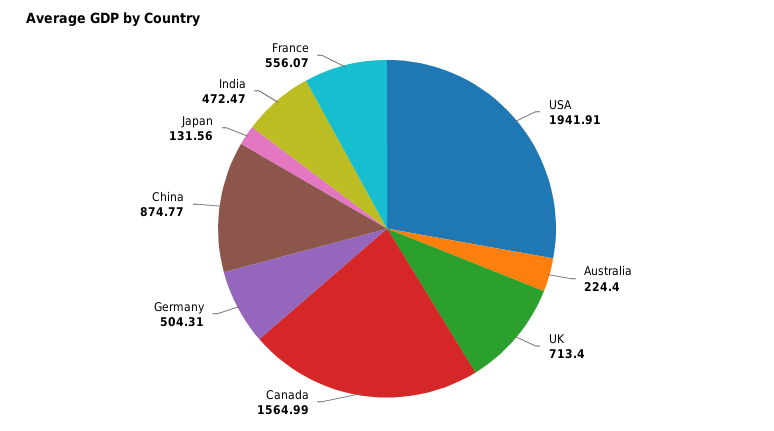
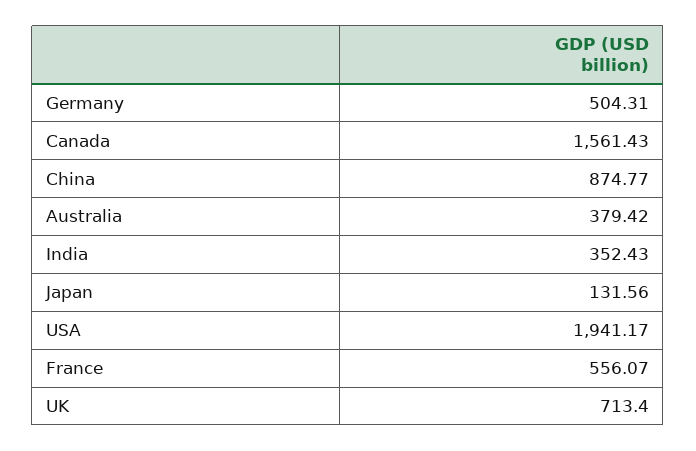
USA: 1941.91 -> 1941.17
Australia: 224.4 -> 379.42
Canada: 1564.99 -> 1561.43
India: 472.47 -> 352.43

